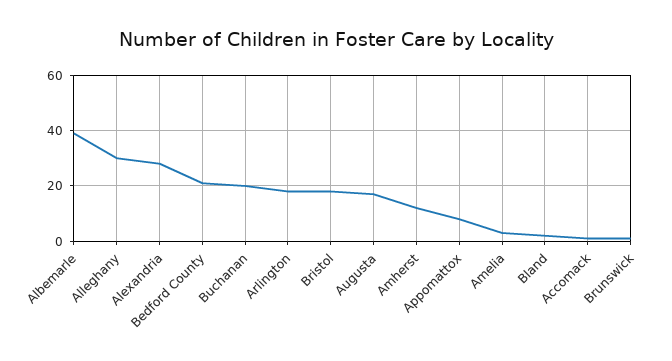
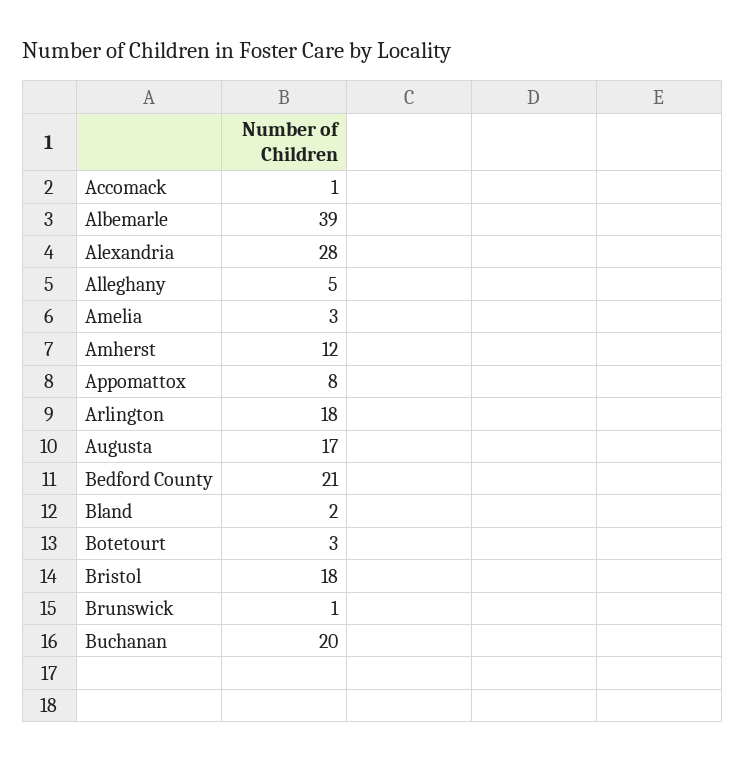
Alleghany: 30 -> 5
Botetourt: none -> 3

